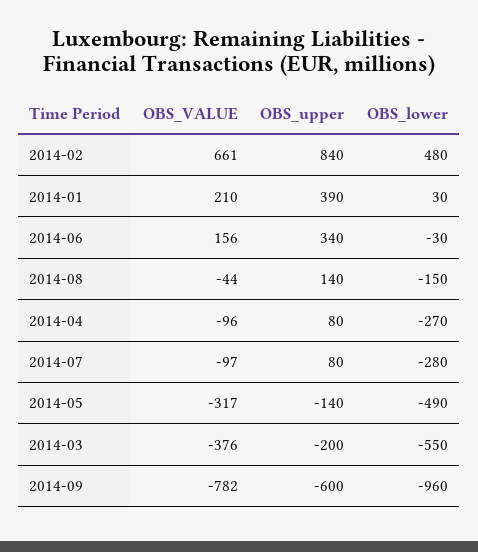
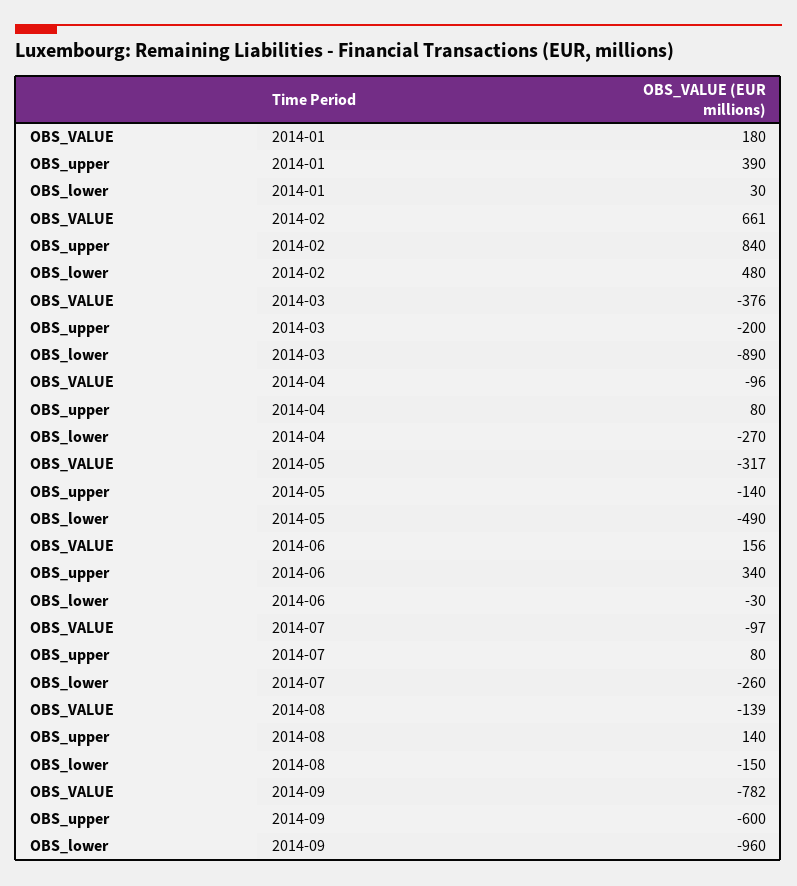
OBS_VALUE, 2014-01: 210 -> 180
OBS_VALUE, 2014-08: -44 -> -139
OBS_lower, 2014-07: -280 -> -260
OBS_lower, 2014-03: -550 -> -890

